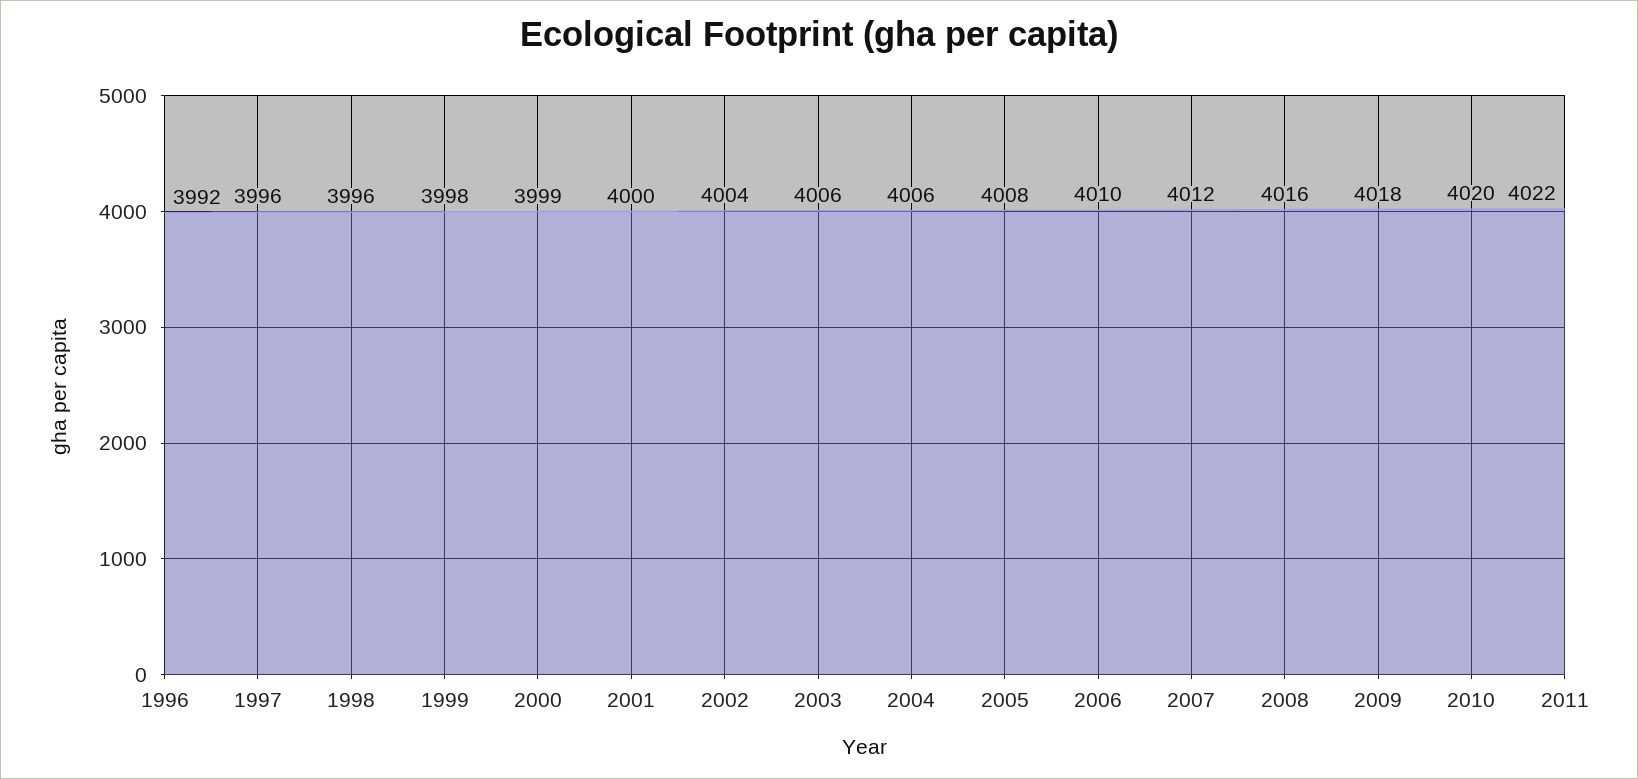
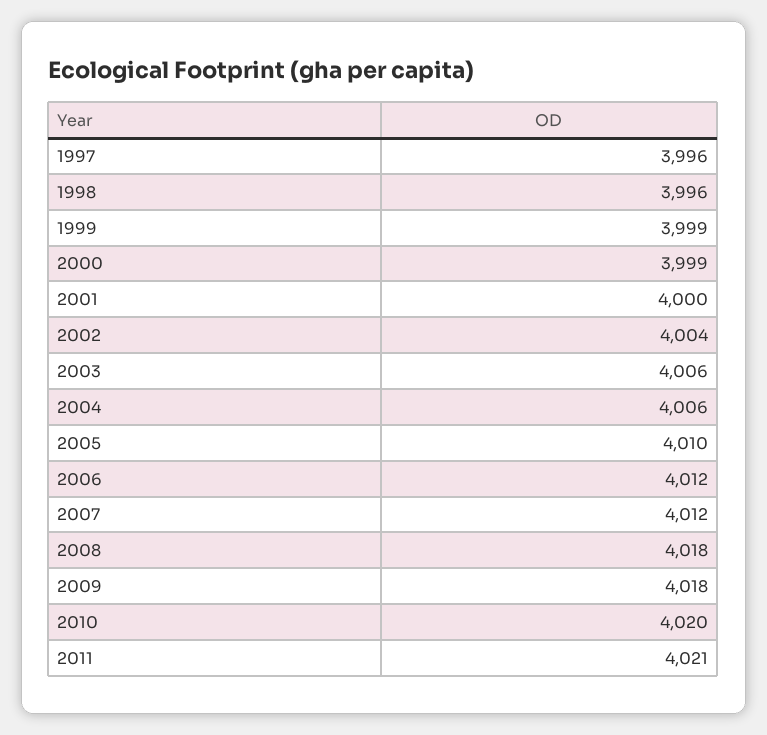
1996: 3992 -> none
1999: 3998 -> 3999
2005: 4008 -> 4010
2006: 4010 -> 4012
2008: 4016 -> 4018
2011: 4022 -> 4021

